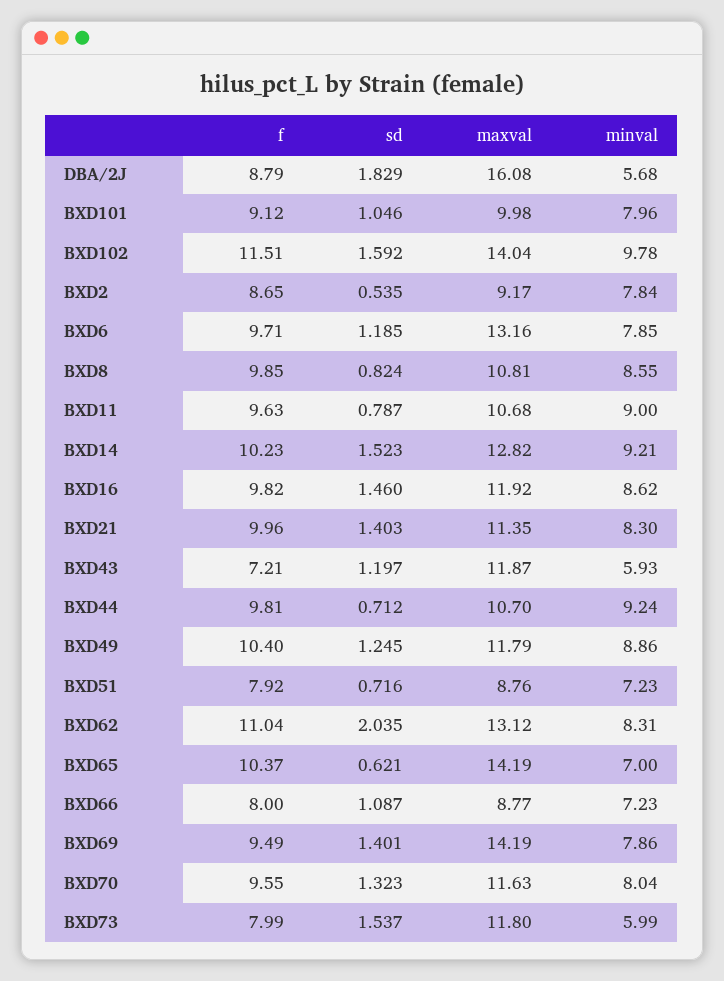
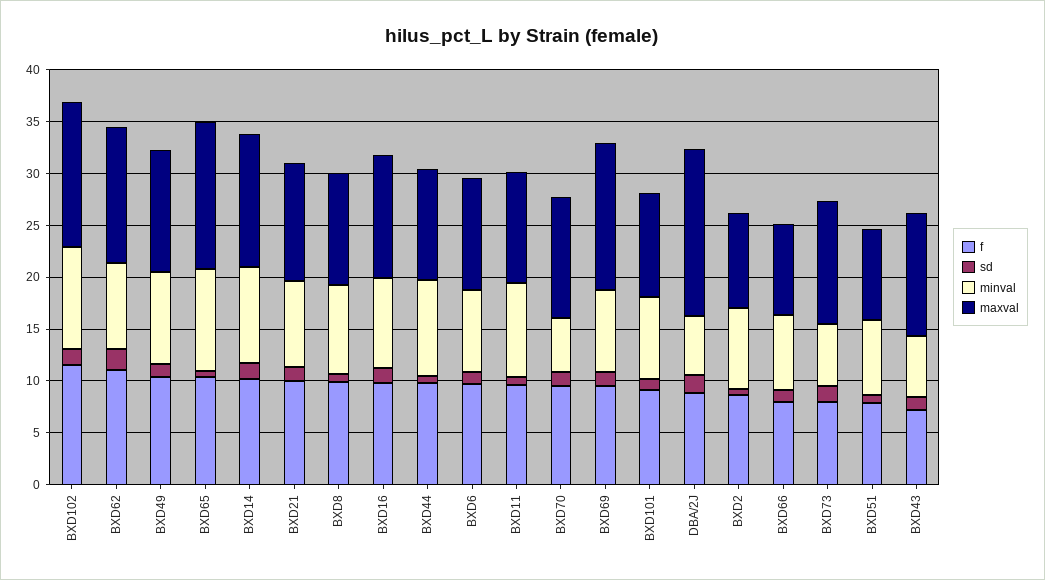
maxval, BXD6: 13.16 -> 11
minval, BXD65: 7 -> 10
minval, BXD70: 8.04 -> 5

